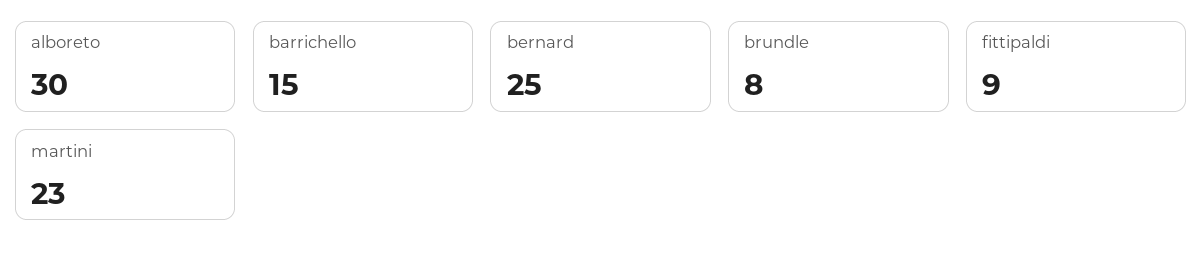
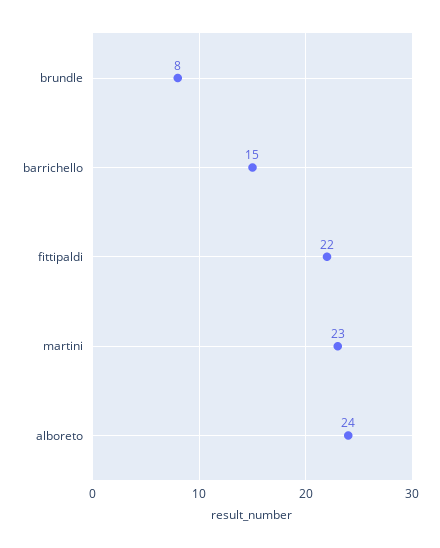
alboreto: 30 -> 24
bernard: 25 -> none
fittipaldi: 9 -> 22

